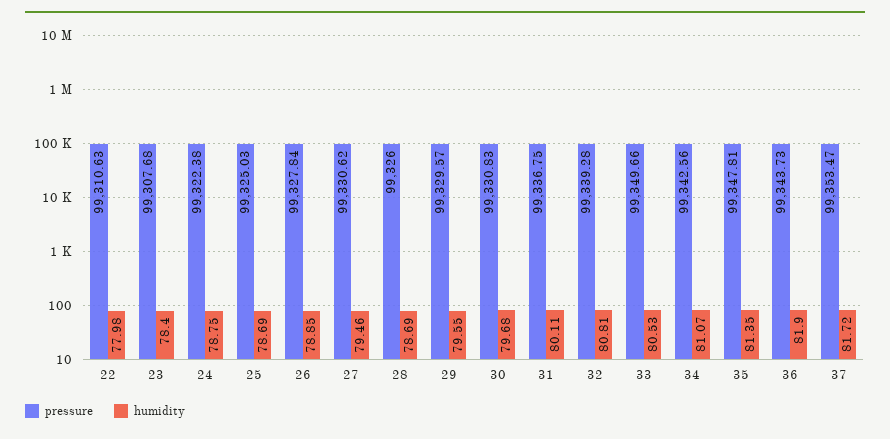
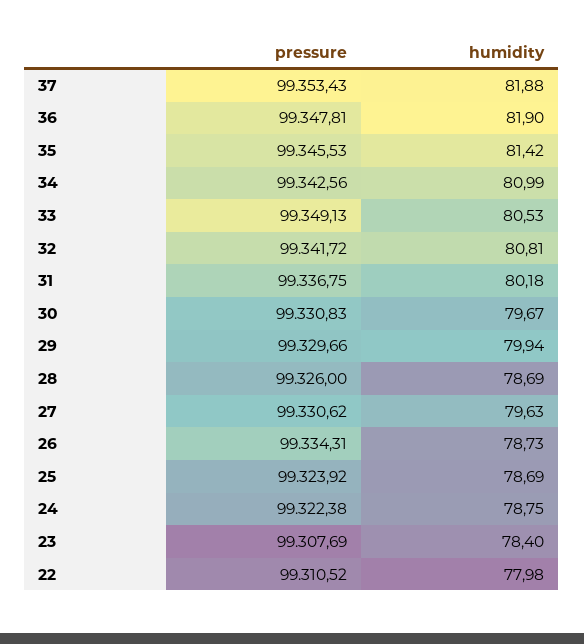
pressure, 22: 99310.63 -> 99310.52
pressure, 23: 99307.68 -> 99307.69
pressure, 25: 99325.03 -> 99323.92
pressure, 26: 99327.84 -> 99334.31
humidity, 26: 78.85 -> 78.73
humidity, 27: 79.46 -> 79.63
pressure, 29: 99329.57 -> 99329.66
humidity, 29: 79.55 -> 79.94
humidity, 30: 79.68 -> 79.67
humidity, 31: 80.11 -> 80.18
pressure, 32: 99339.28 -> 99341.72
pressure, 33: 99349.66 -> 99349.13
humidity, 34: 81.07 -> 80.99
pressure, 35: 99347.81 -> 99345.53
humidity, 35: 81.35 -> 81.42
pressure, 36: 99343.73 -> 99347.81
pressure, 37: 99353.47 -> 99353.43
humidity, 37: 81.72 -> 81.88

